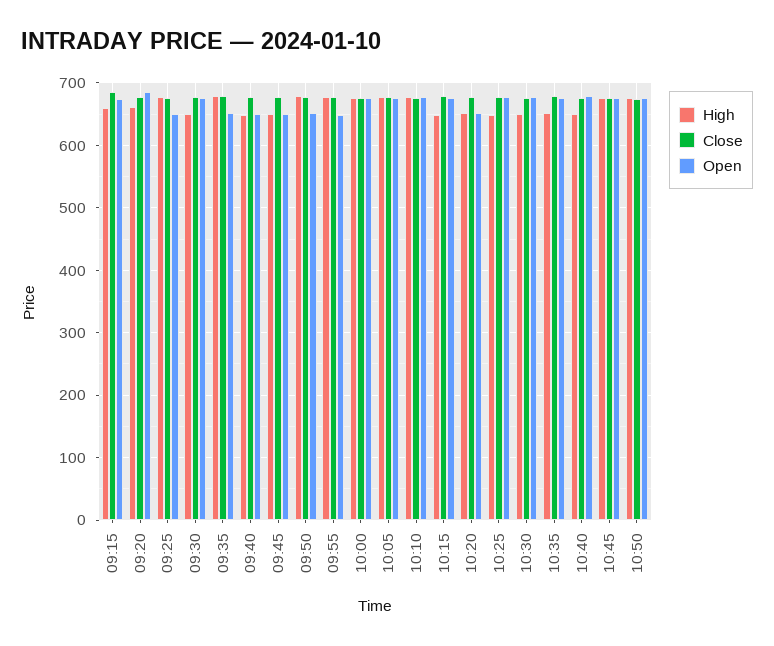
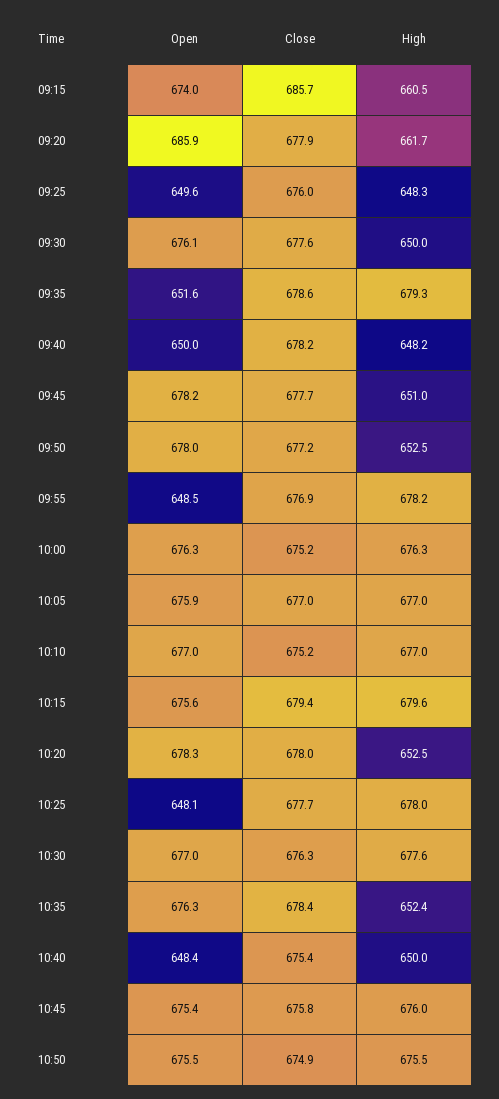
High, 09:25: 680 -> 648.3
Open, 09:45: 650 -> 678.2
High, 09:50: 680 -> 652.5
Open, 09:50: 650 -> 678
High, 10:15: 650 -> 679.6
Open, 10:20: 650 -> 678.3
High, 10:25: 650 -> 678
Open, 10:25: 680 -> 648.1
High, 10:30: 650 -> 677.6
Open, 10:40: 680 -> 648.4

